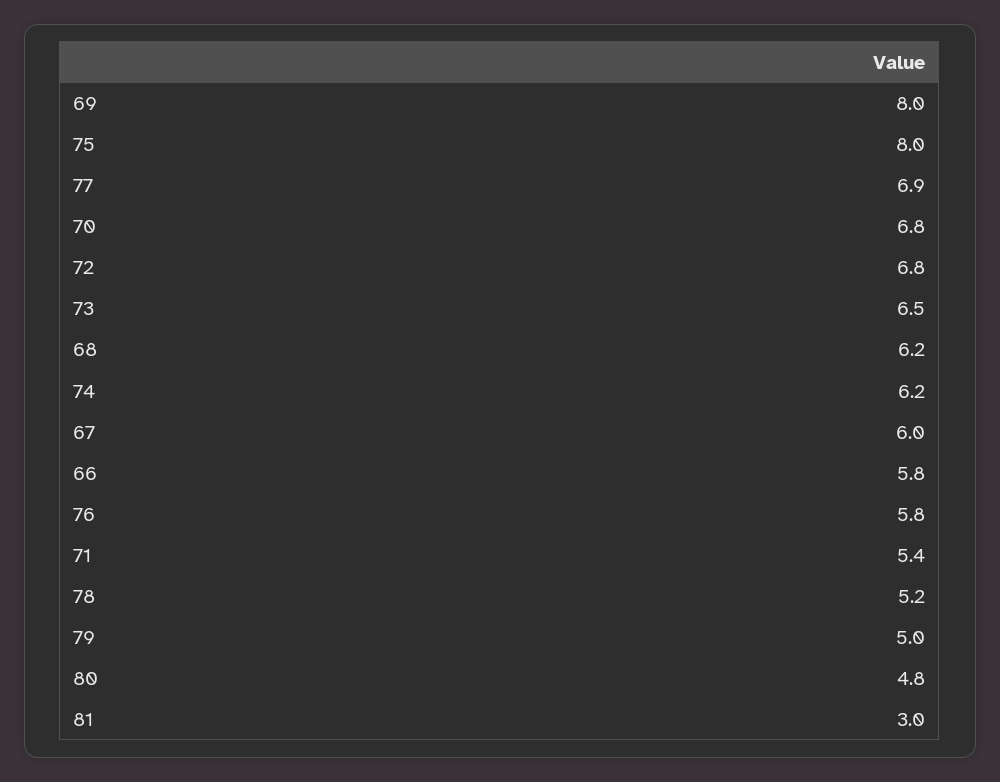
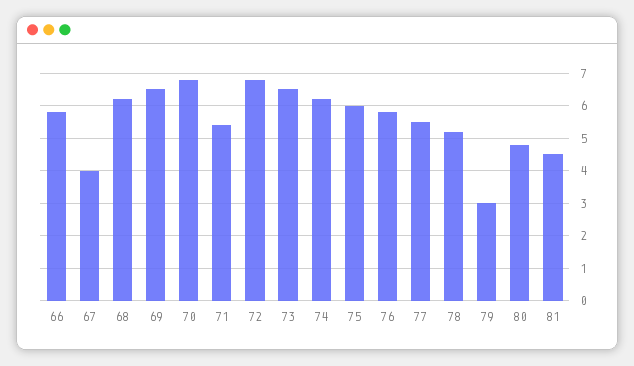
69: 8 -> 6.5
75: 8 -> 6
77: 6.9 -> 5.5
67: 6 -> 4
79: 5 -> 3
81: 3 -> 4.5

